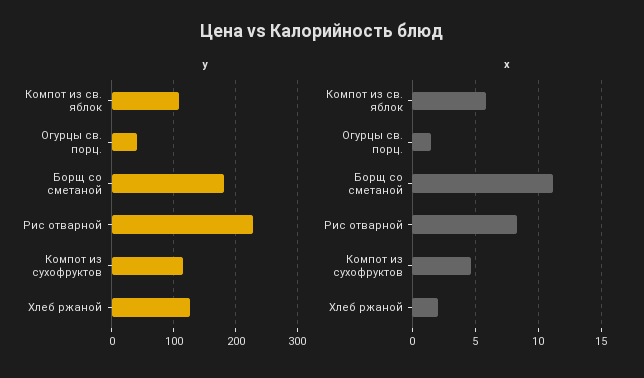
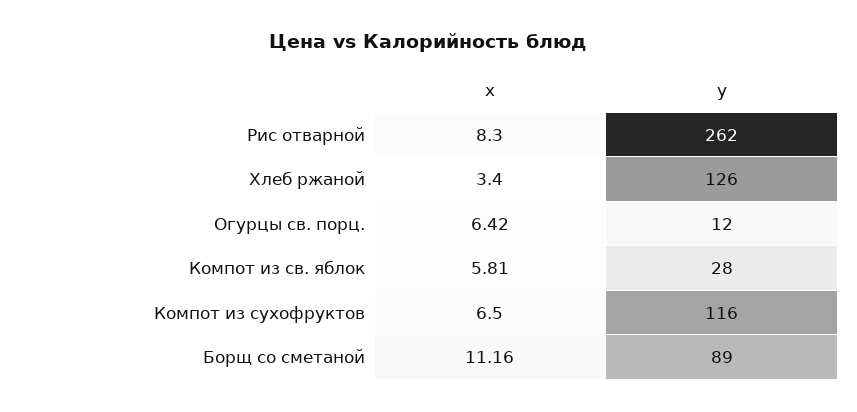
y, Компот из св. яблок: 110 -> 28
y, Огурцы св. порц.: 40 -> 12
y, Борщ со сметаной: 180 -> 89
y, Рис отварной: 230 -> 262
x, Огурцы св. порц.: 1.5 -> 6.42
x, Компот из сухофруктов: 4.5 -> 6.5
x, Хлеб ржаной: 2 -> 3.4

